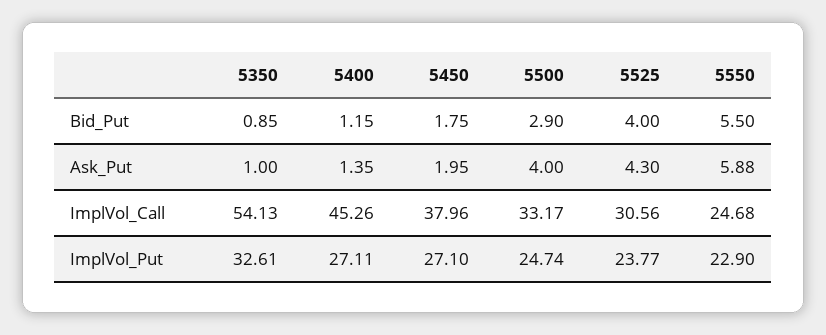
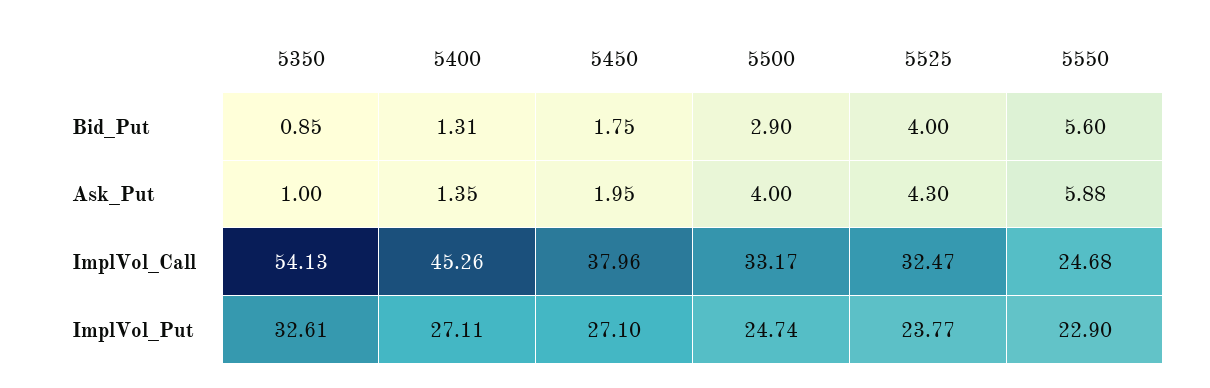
5400, Bid_Put: 1.15 -> 1.31
5550, Bid_Put: 5.5 -> 5.6
5525, ImplVol_Call: 30.56 -> 32.47

